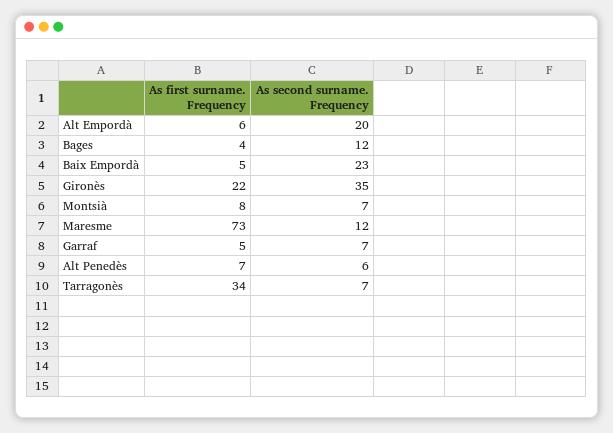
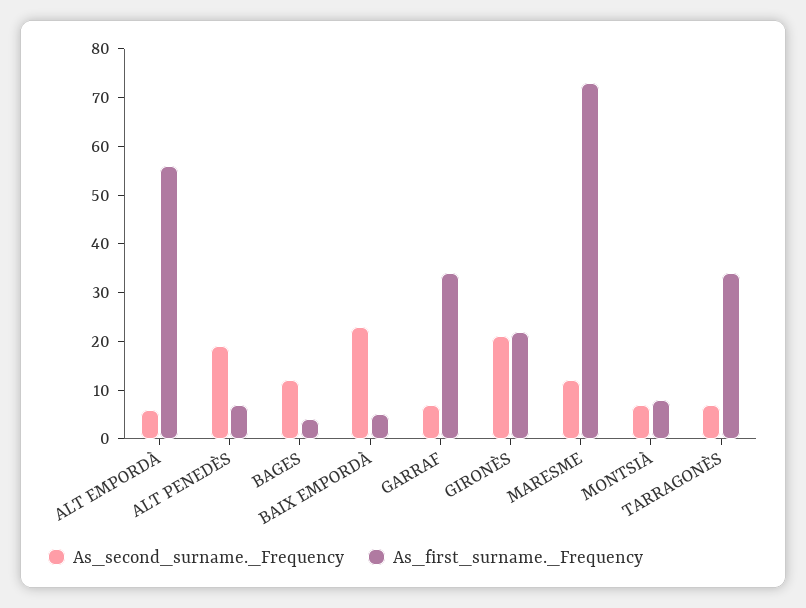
As first surname. Frequency, Alt Empordà: 6 -> 55
As second surname. Frequency, Alt Empordà: 20 -> 5
As second surname. Frequency, Gironès: 35 -> 20
As first surname. Frequency, Garraf: 5 -> 35
As second surname. Frequency, Alt Penedès: 6 -> 20

